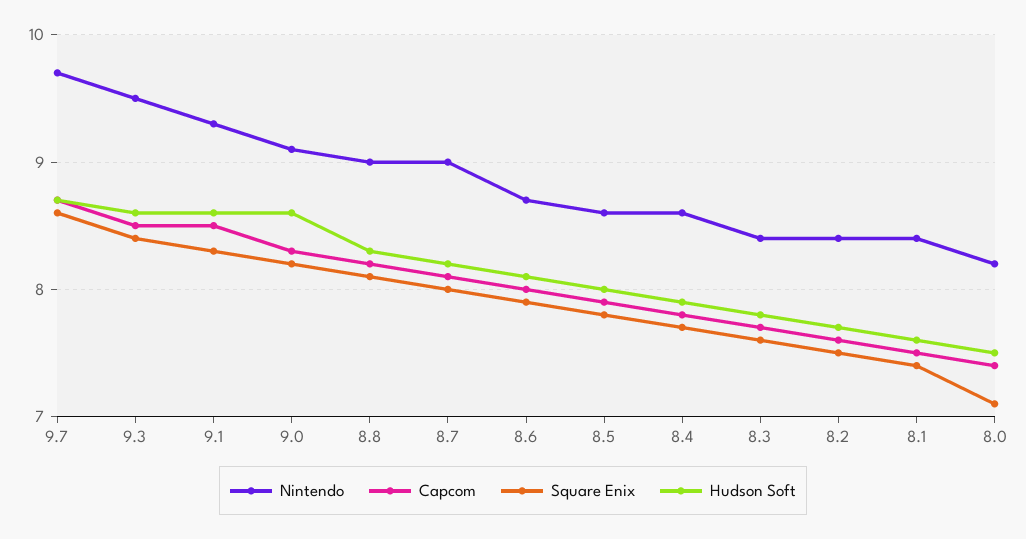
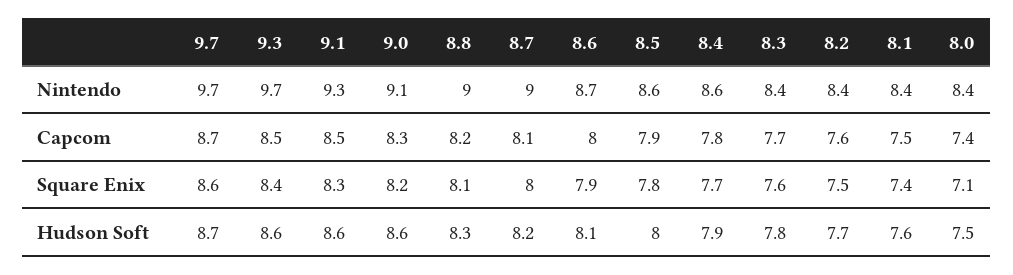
Nintendo, 9.3: 9.5 -> 9.7
Nintendo, 8.0: 8.2 -> 8.4

